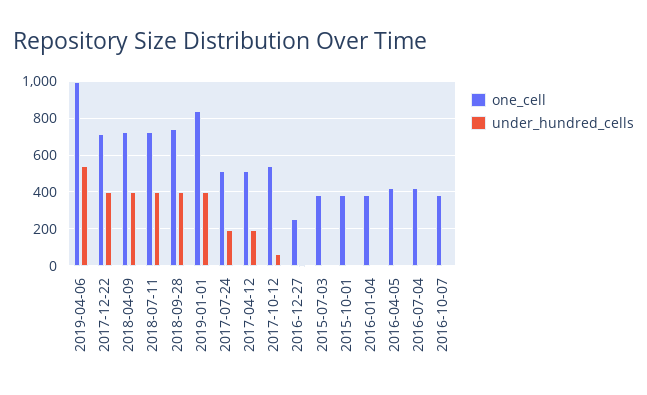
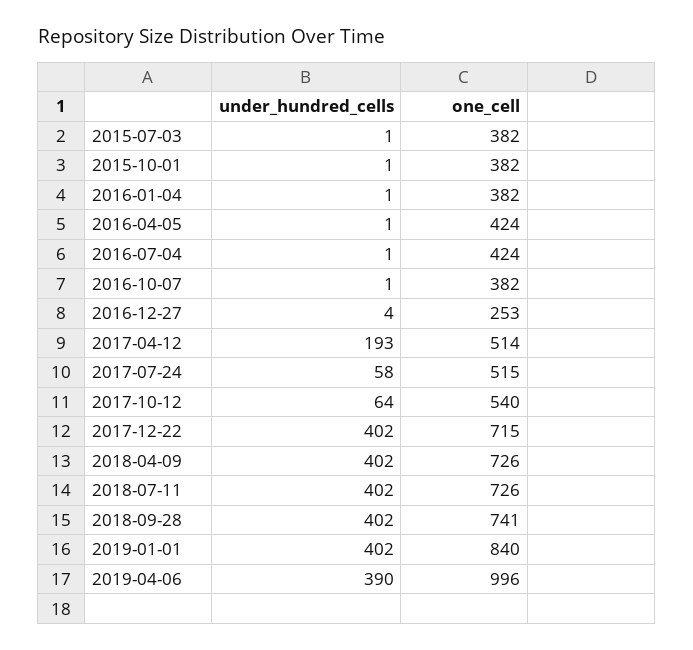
under_hundred_cells, 2019-04-06: 550 -> 390
under_hundred_cells, 2017-07-24: 200 -> 58

